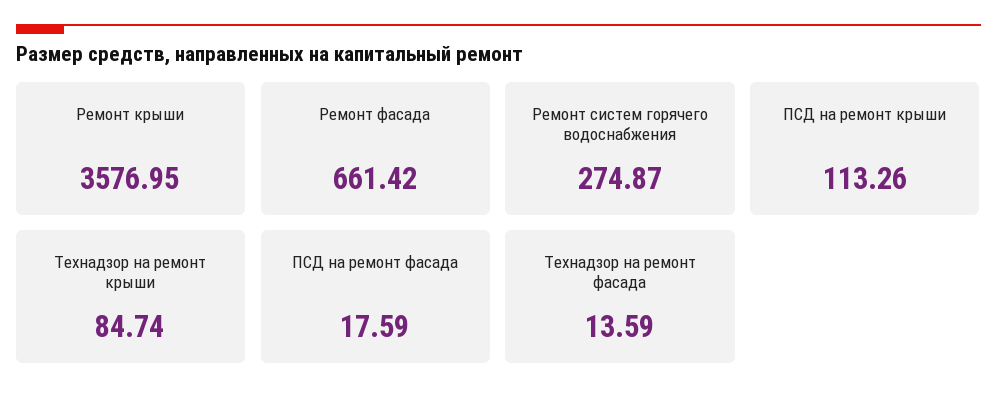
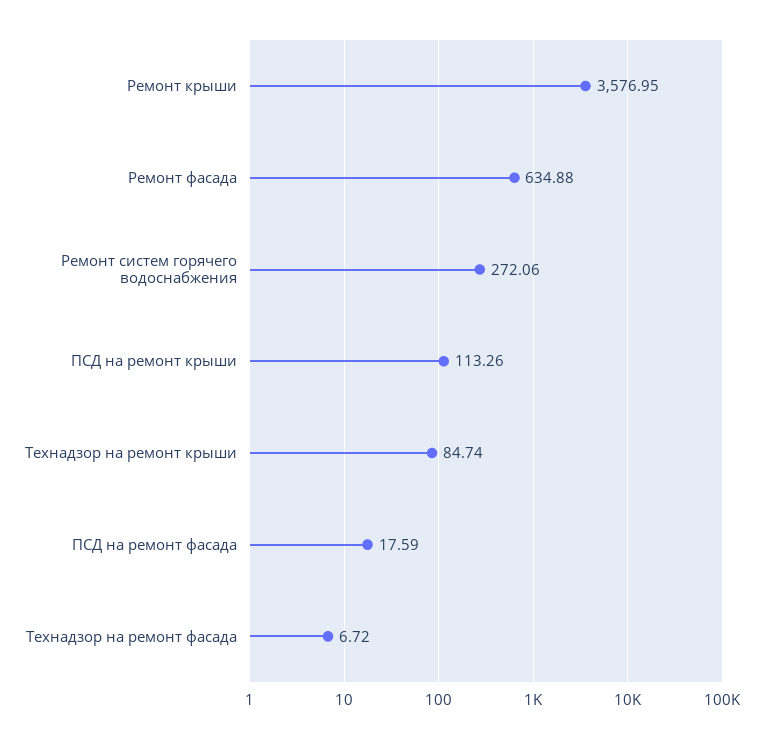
Ремонт фасада: 661.42 -> 634.88
Ремонт систем горячего водоснабжения: 274.87 -> 272.06
Технадзор на ремонт фасада: 13.59 -> 6.72

